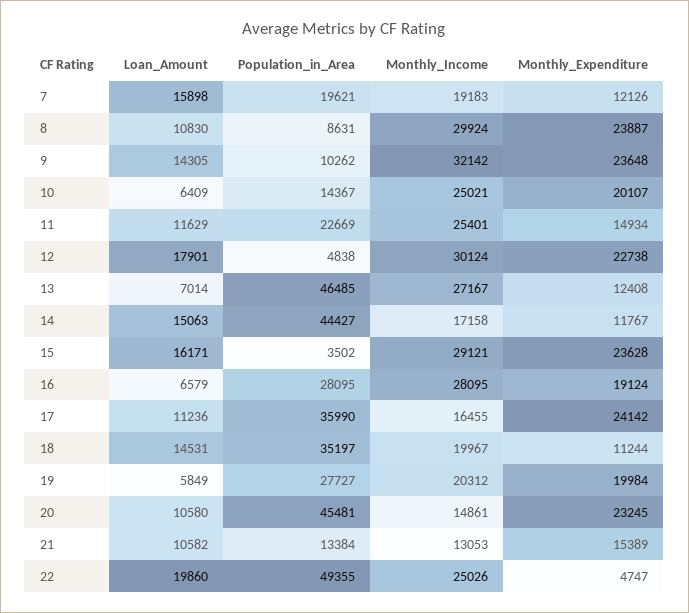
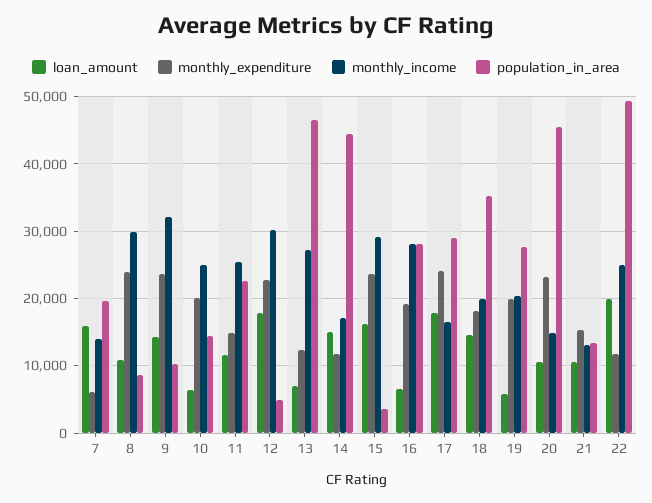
Monthly_Income, 7: 19183 -> 14000
Monthly_Expenditure, 7: 12126 -> 6000
Loan_Amount, 17: 11236 -> 18000
Population_in_Area, 17: 35990 -> 29000
Monthly_Expenditure, 18: 11244 -> 18000
Monthly_Expenditure, 22: 4747 -> 12000

